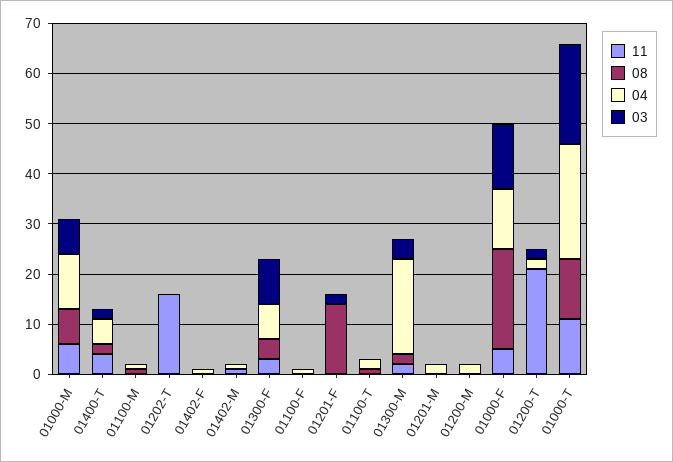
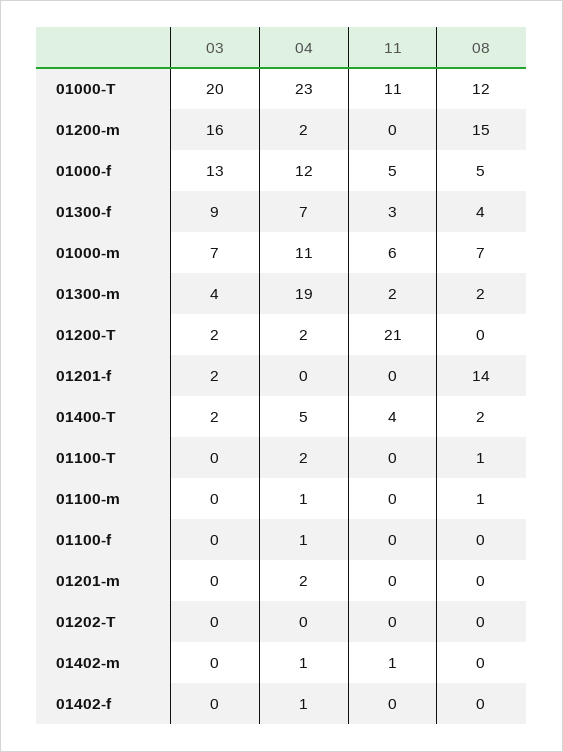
11, 01202-T: 15 -> 0
08, 01200-M: 0 -> 15
03, 01200-M: 0 -> 16
08, 01000-F: 20 -> 5

